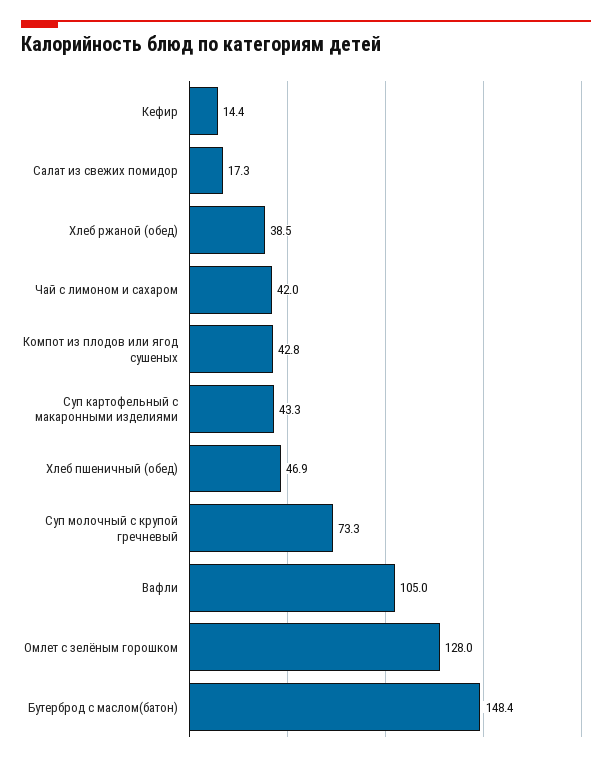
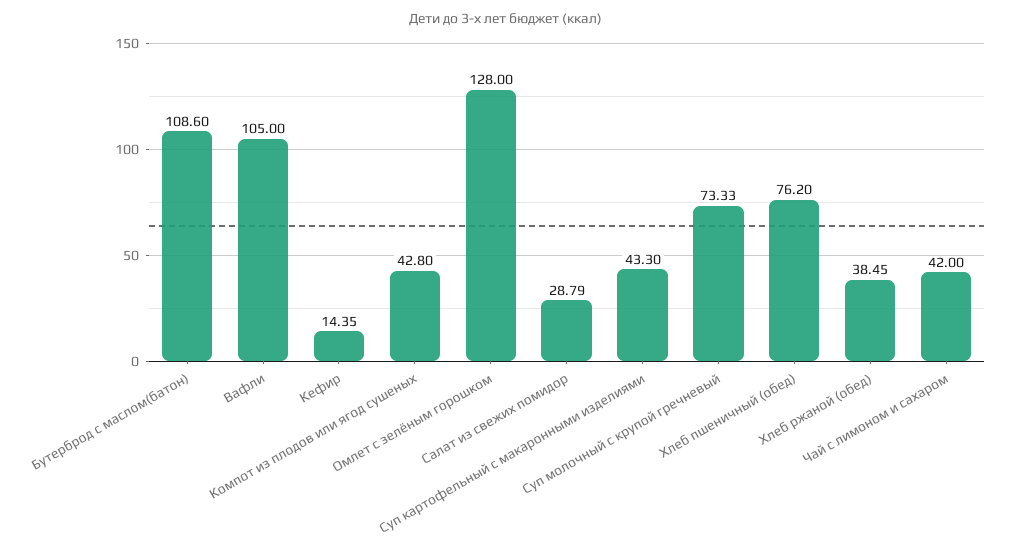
Салат из свежих помидор: 17.3 -> 28.79
Хлеб пшеничный (обед): 46.9 -> 76.2
Бутерброд с маслом(батон): 148.4 -> 108.6

